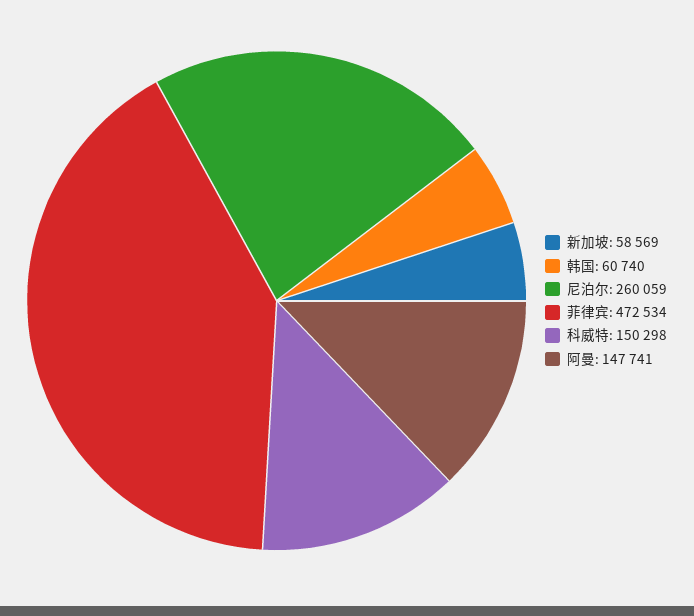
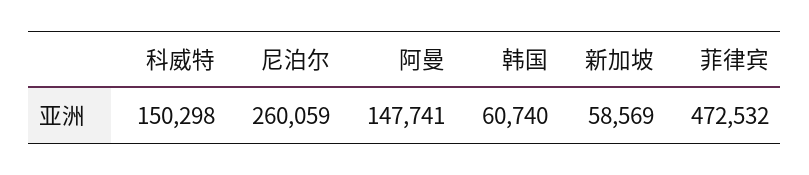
菲律宾: 472534 -> 472532

